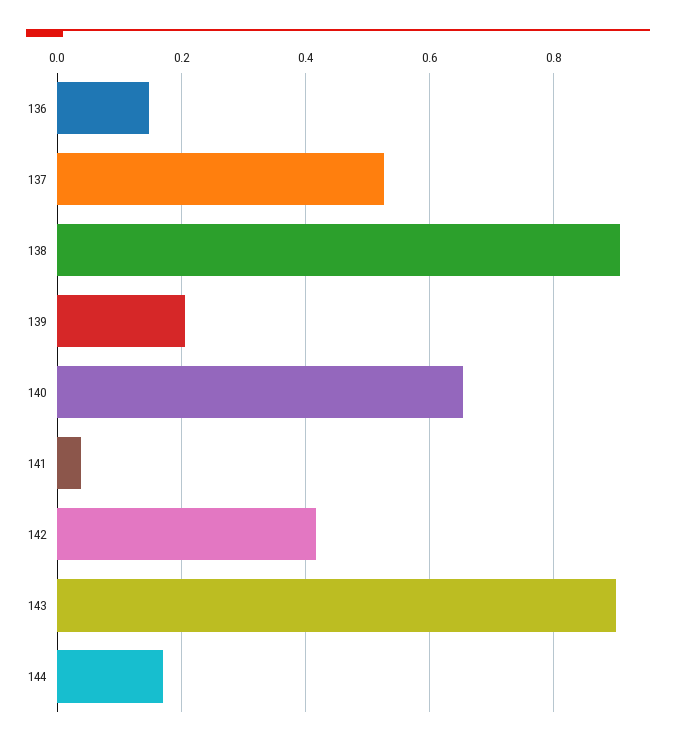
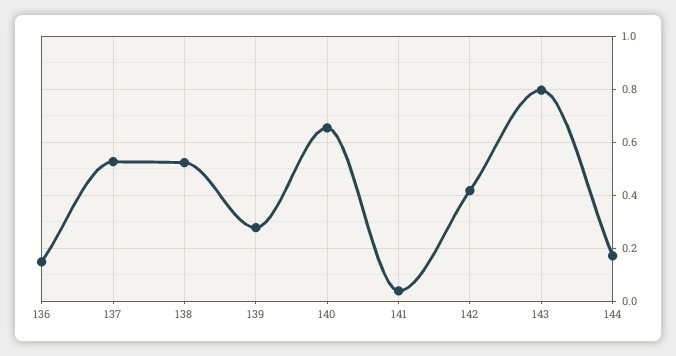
138: 0.9 -> 0.525
139: 0.2 -> 0.275
143: 0.9 -> 0.8

